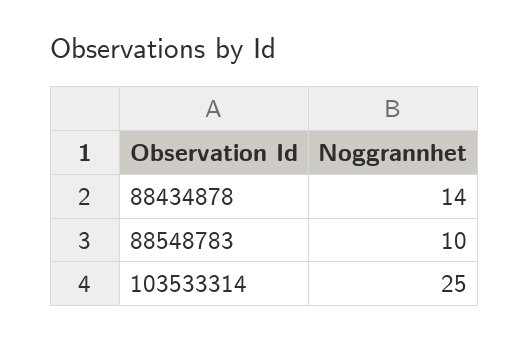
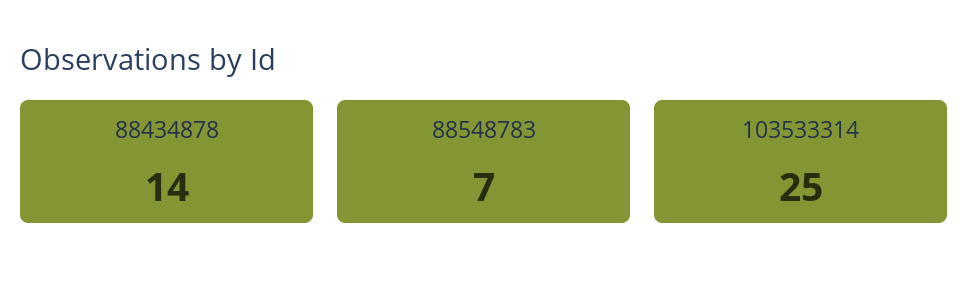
88548783: 10 -> 7

